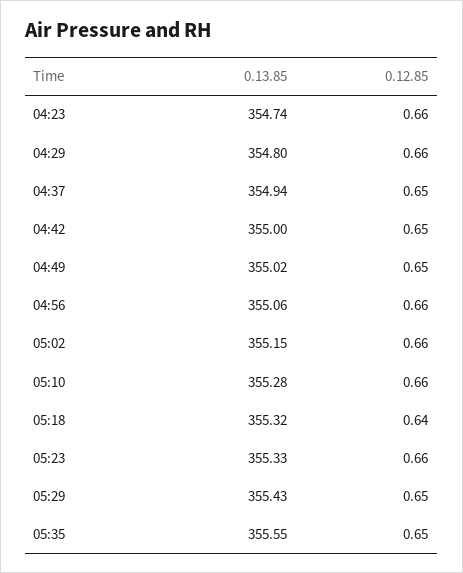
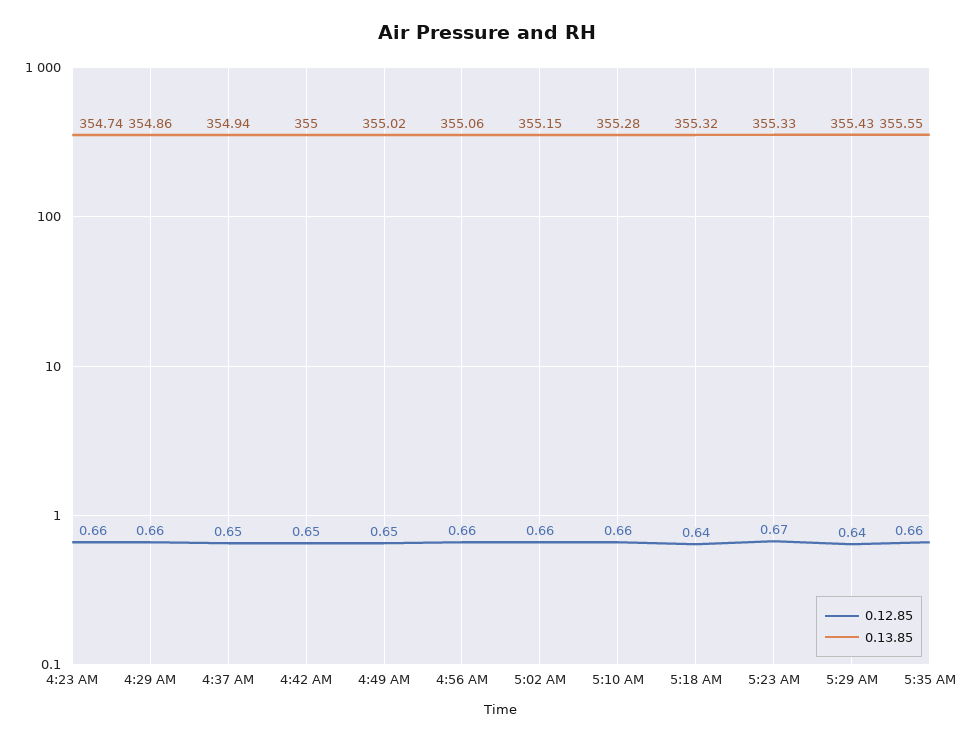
0.13.85, 04:29: 354.8 -> 354.86
0.12.85, 05:23: 0.66 -> 0.67
0.12.85, 05:29: 0.65 -> 0.64
0.12.85, 05:35: 0.65 -> 0.66

